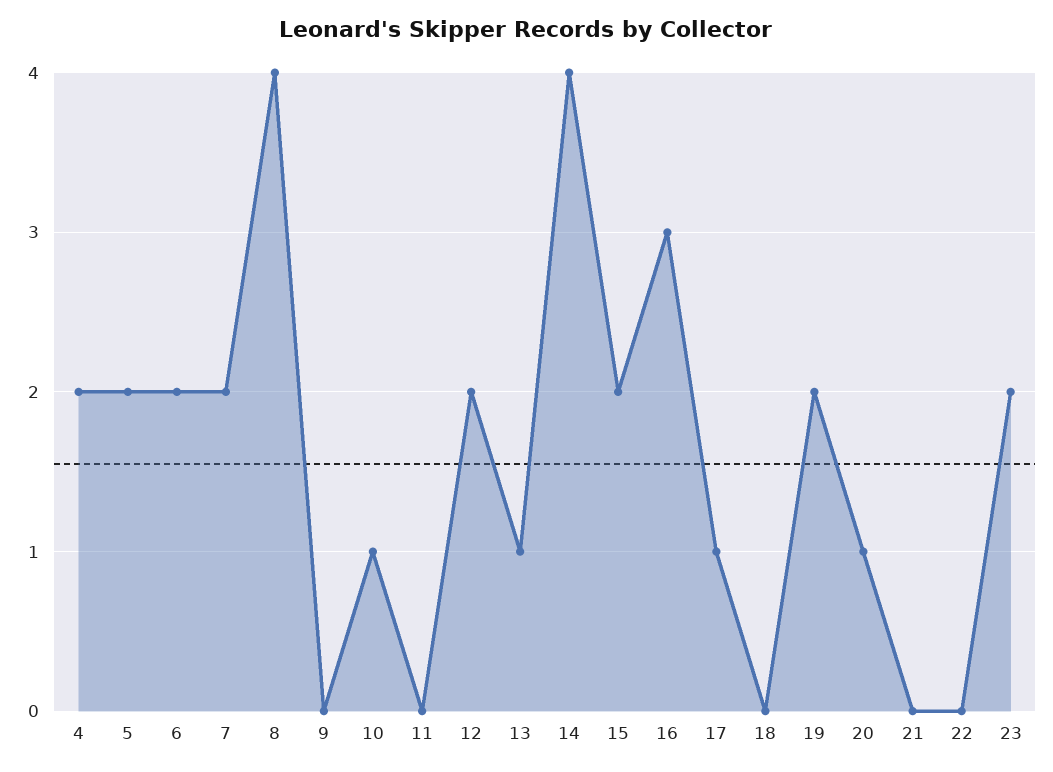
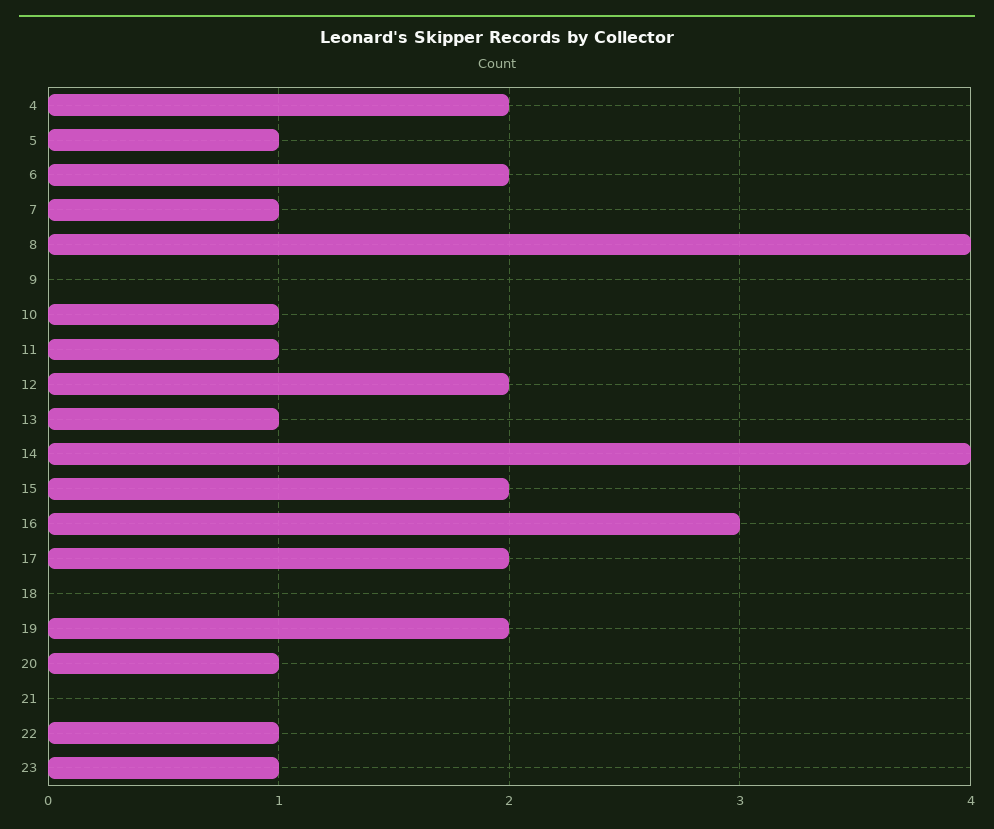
5: 2 -> 1
7: 2 -> 1
11: 0 -> 1
17: 1 -> 2
22: 0 -> 1
23: 2 -> 1

